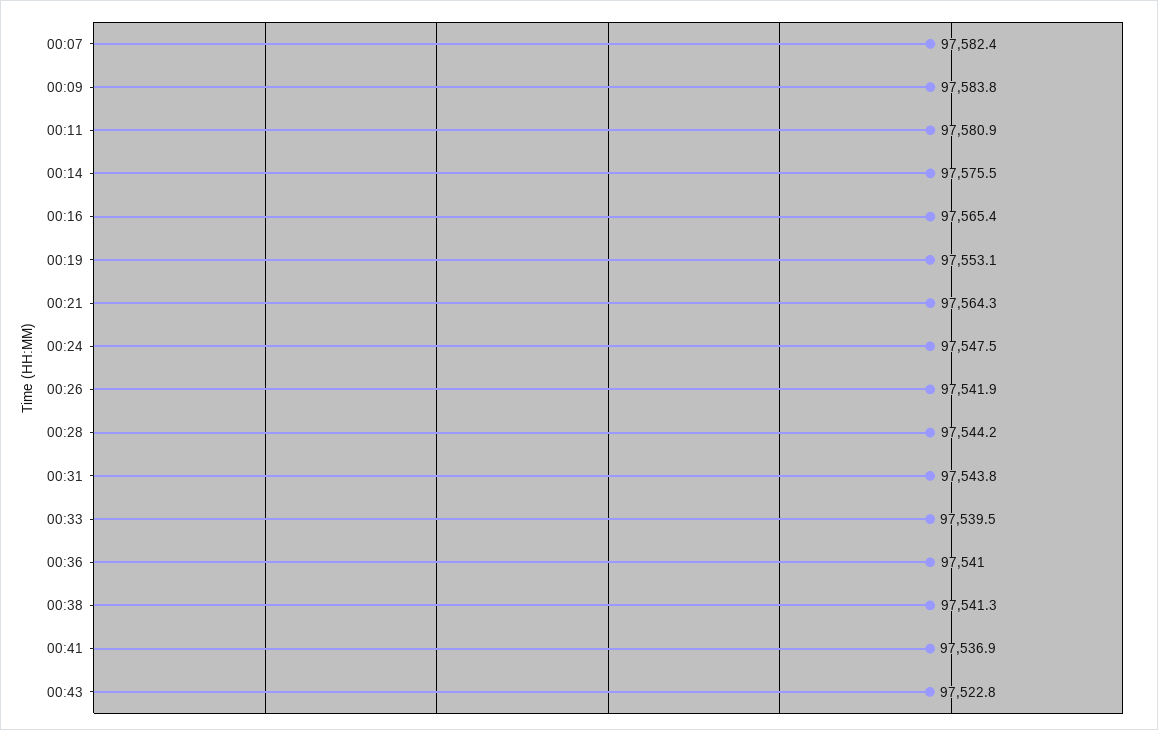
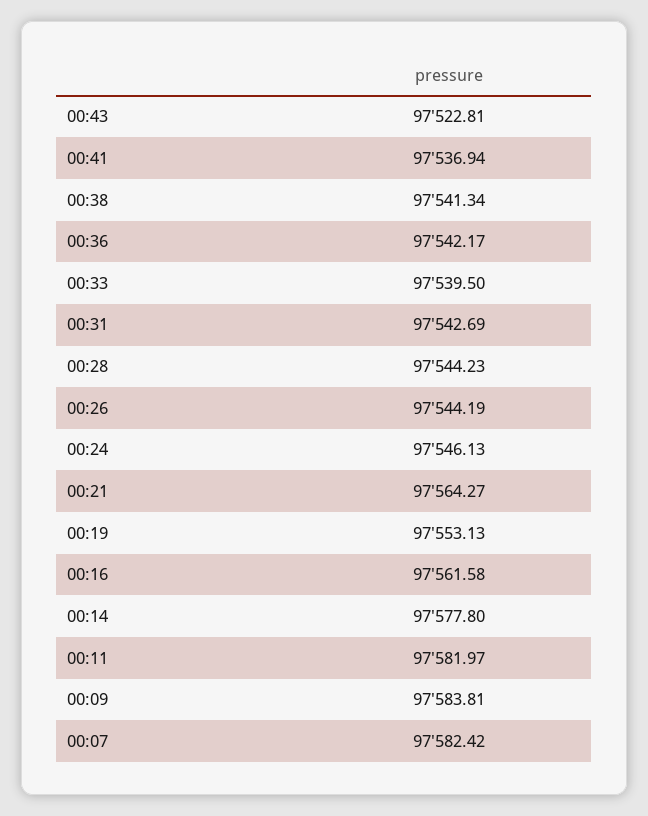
00:11: 97580.9 -> 97581.97
00:14: 97575.5 -> 97577.8
00:16: 97565.4 -> 97561.58
00:24: 97547.5 -> 97546.13
00:26: 97541.9 -> 97544.19
00:31: 97543.8 -> 97542.69
00:36: 97541 -> 97542.17

